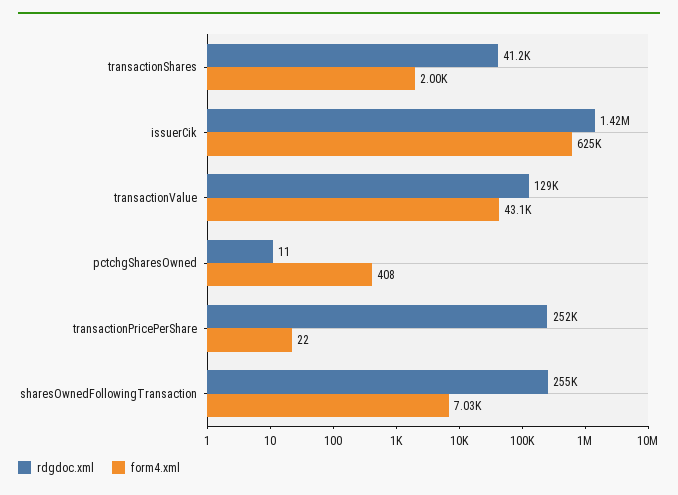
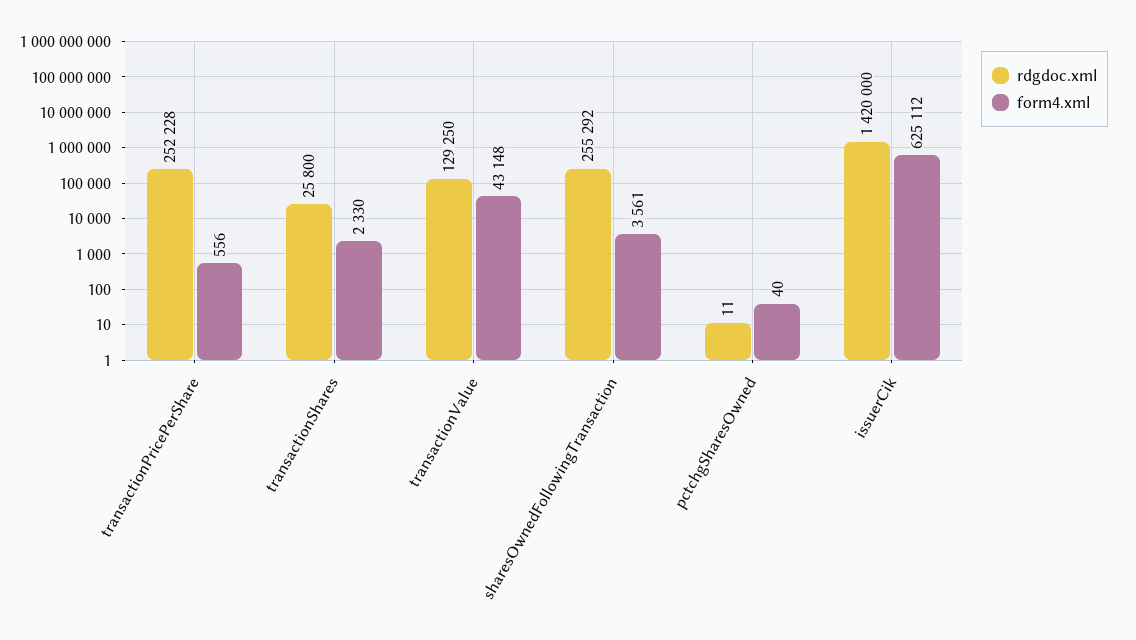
rdgdoc.xml, transactionShares: 41200 -> 25800
form4.xml, transactionShares: 2000 -> 2330
form4.xml, pctchgSharesOwned: 408 -> 40
form4.xml, transactionPricePerShare: 22 -> 556
form4.xml, sharesOwnedFollowingTransaction: 7030 -> 3561

